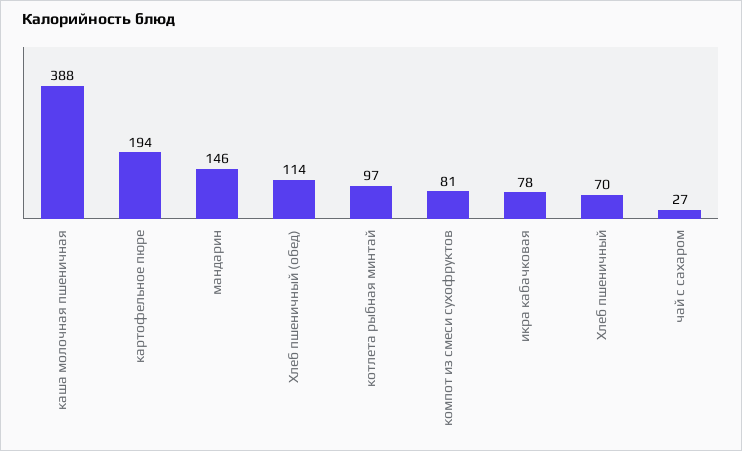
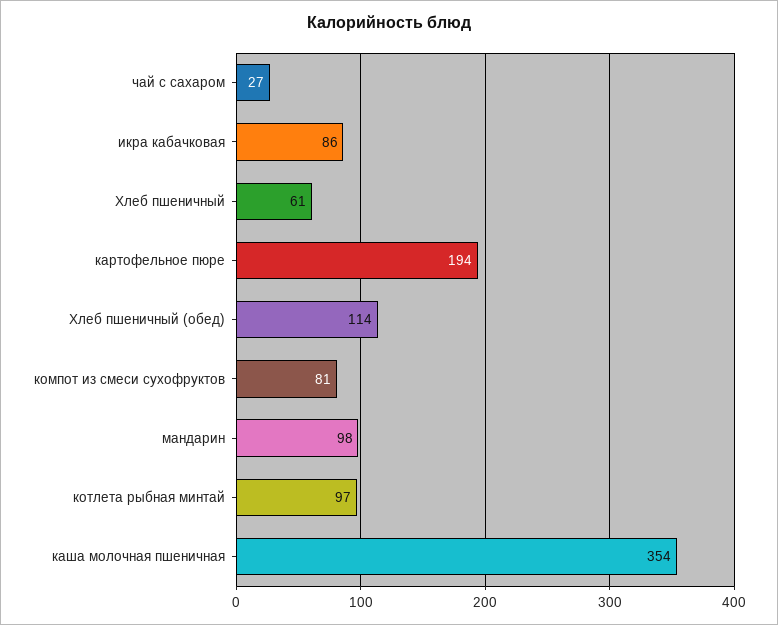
каша молочная пшеничная: 388 -> 354
мандарин: 146 -> 98
икра кабачковая: 78 -> 86
Хлеб пшеничный: 70 -> 61

